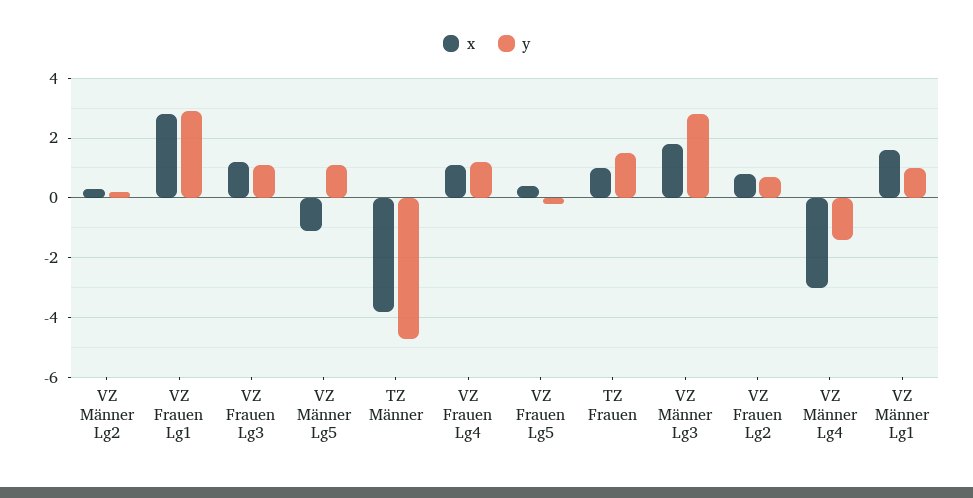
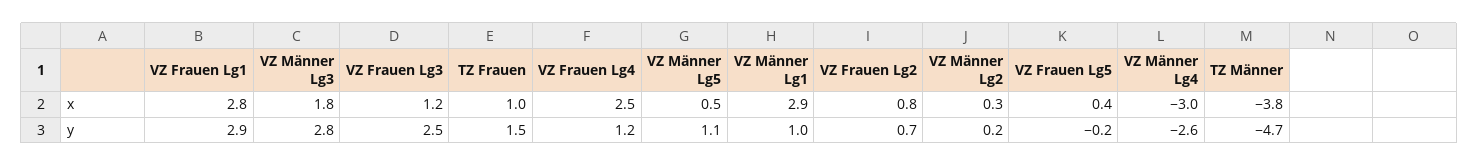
y, VZ Frauen Lg3: 1 -> 2.5
x, VZ Männer Lg5: -1 -> 0.5
x, VZ Frauen Lg4: 1 -> 2.5
y, VZ Männer Lg4: -1.5 -> -2.6
x, VZ Männer Lg1: 1.5 -> 2.9

